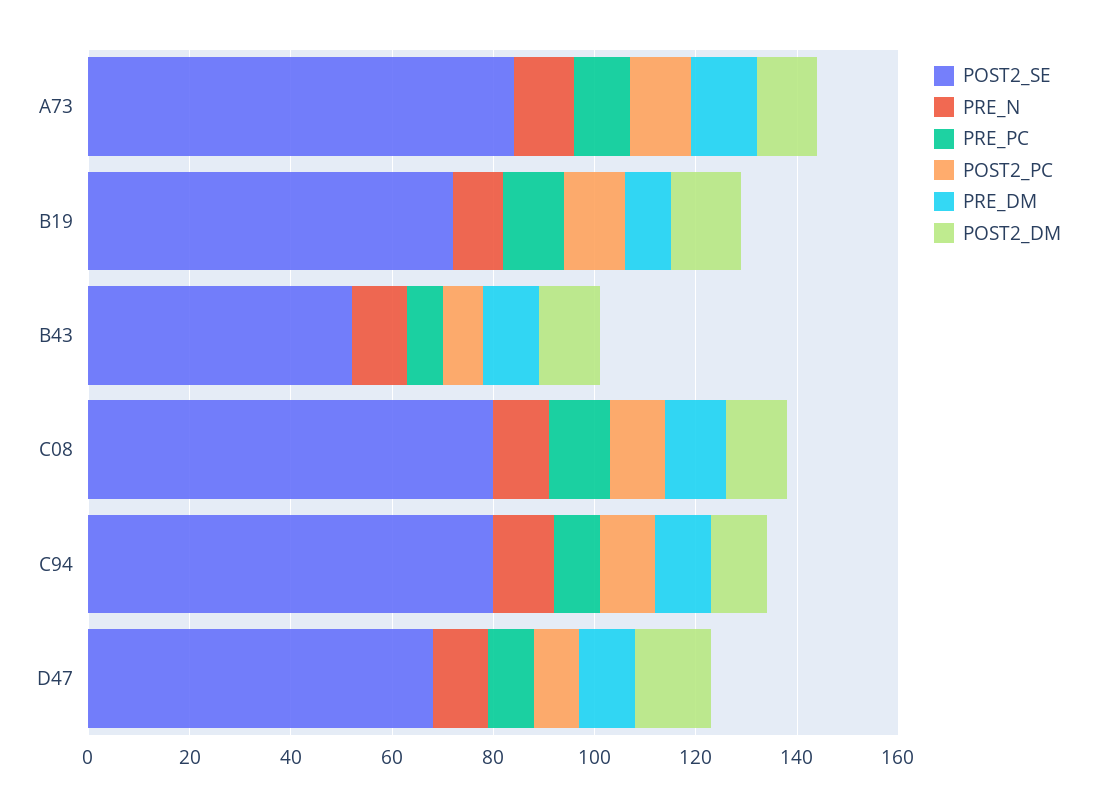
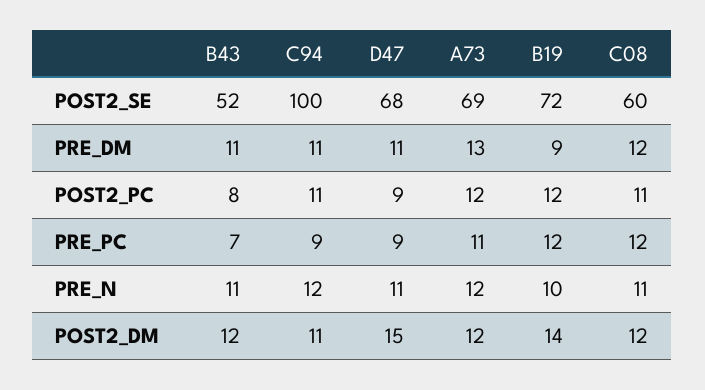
POST2_SE, A73: 85 -> 69
POST2_SE, C08: 80 -> 60
POST2_SE, C94: 80 -> 100

